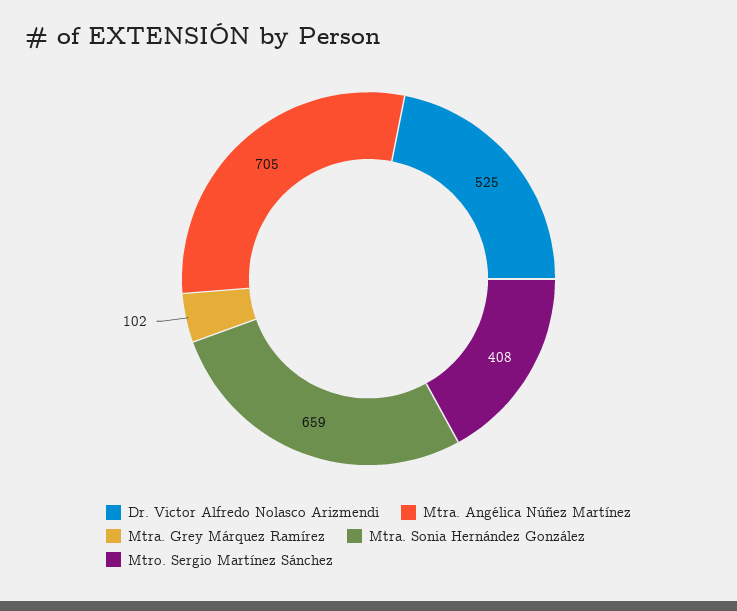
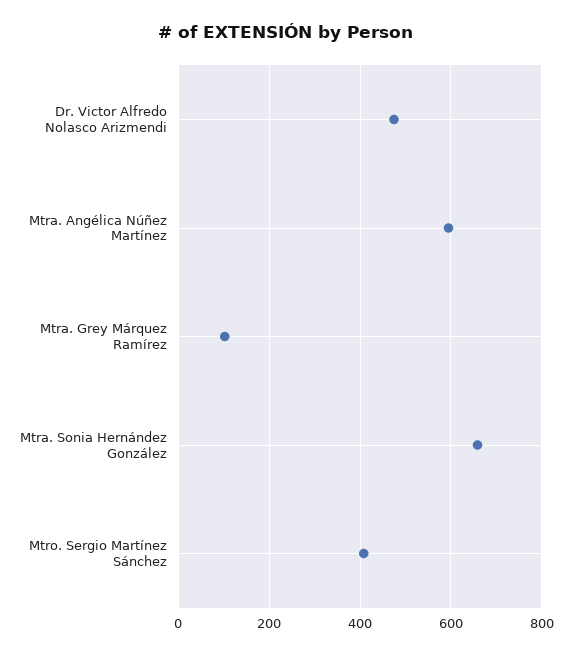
Dr. Victor Alfredo Nolasco Arizmendi: 525 -> 480
Mtra. Angélica Núñez Martínez: 705 -> 600

